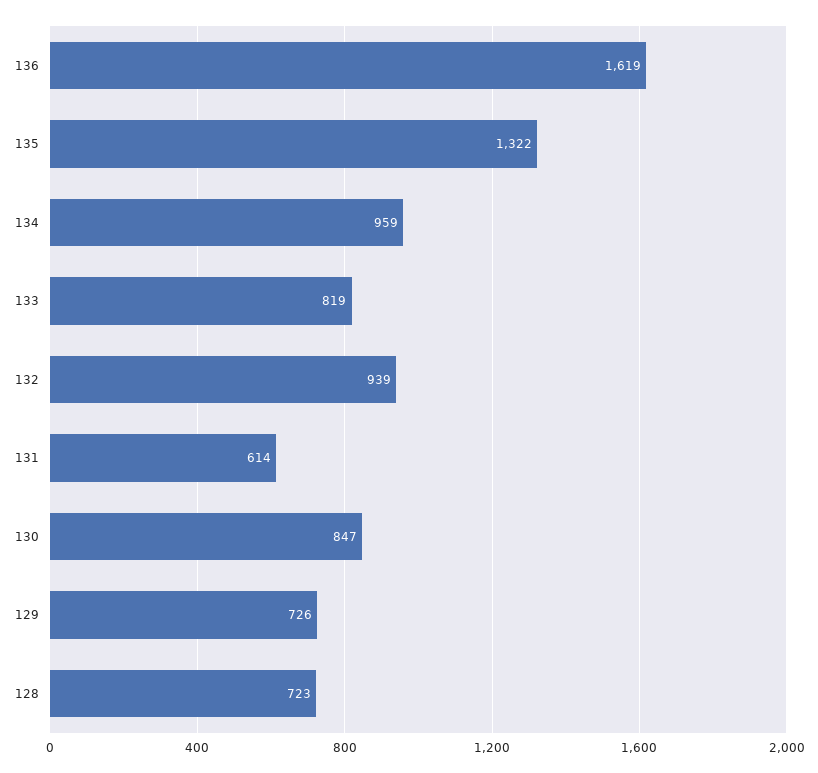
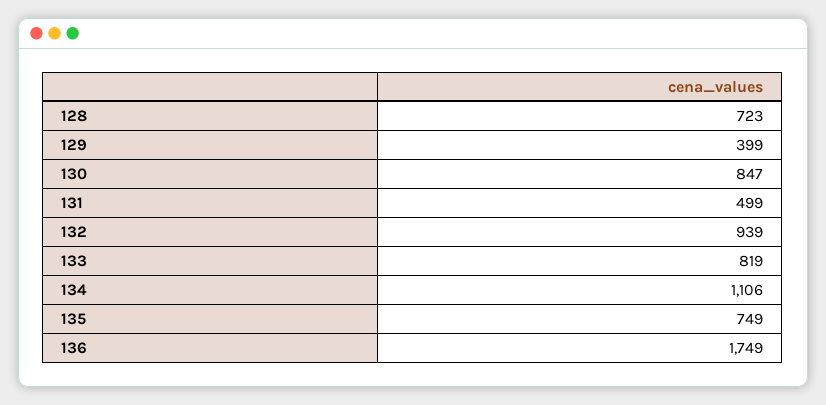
136: 1619 -> 1749
135: 1322 -> 749
134: 959 -> 1106
131: 614 -> 499
129: 726 -> 399

